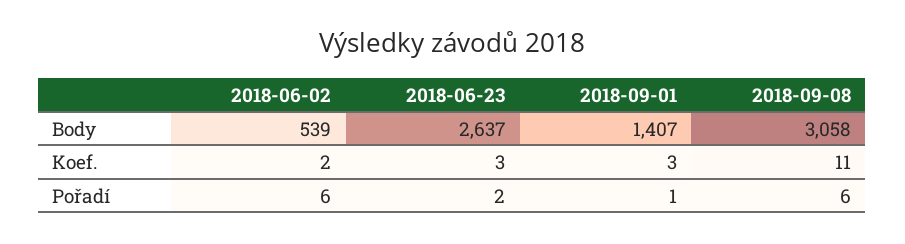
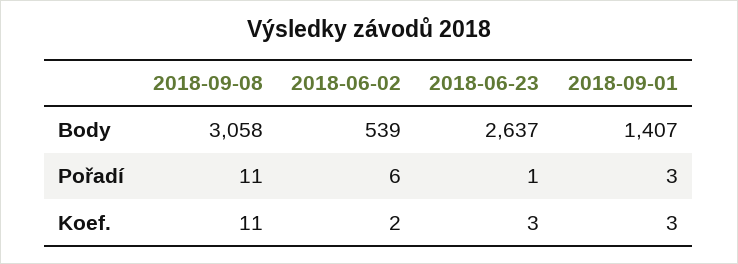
2018-06-23, Pořadí: 2 -> 1
2018-09-01, Pořadí: 1 -> 3
2018-09-08, Pořadí: 6 -> 11

